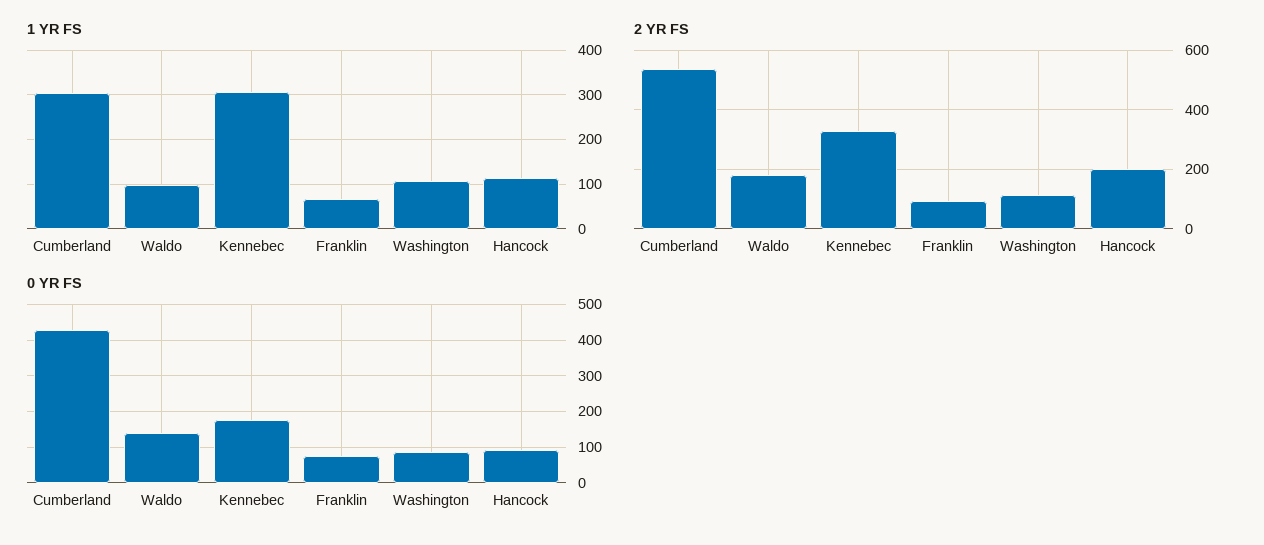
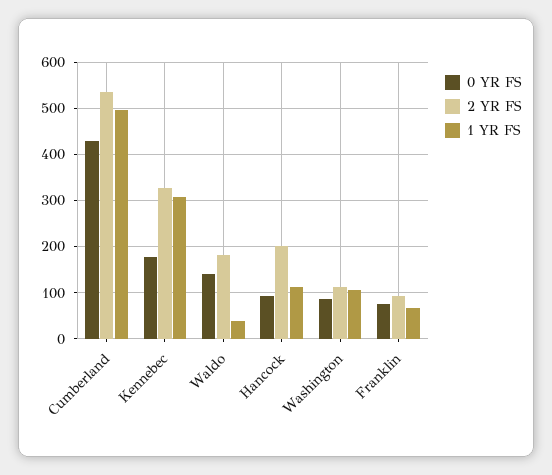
1 YR FS, Cumberland: 300 -> 500
1 YR FS, Waldo: 100 -> 40

